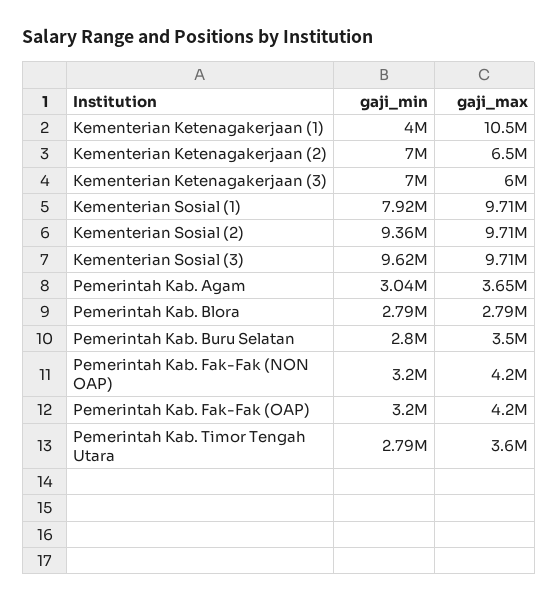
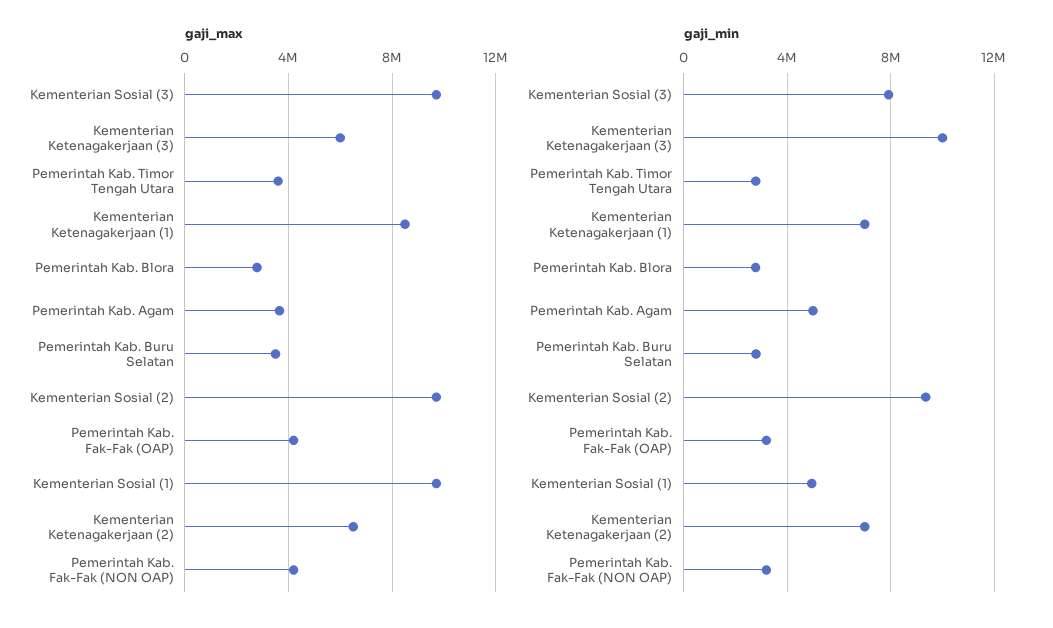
gaji_min, Kementerian Ketenagakerjaan (1): 4000000 -> 7000000
gaji_max, Kementerian Ketenagakerjaan (1): 10500000 -> 8500000
gaji_min, Kementerian Ketenagakerjaan (3): 7000000 -> 10000000
gaji_min, Kementerian Sosial (1): 7920000 -> 5000000
gaji_min, Kementerian Sosial (3): 9620000 -> 8000000
gaji_min, Pemerintah Kab. Agam: 3040000 -> 5000000

